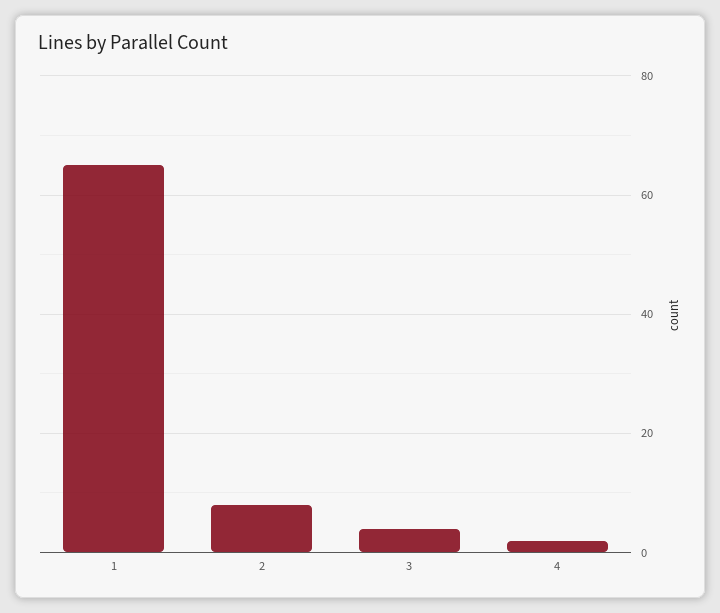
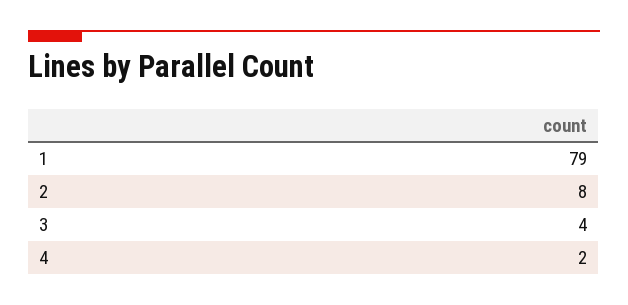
1: 65 -> 79

